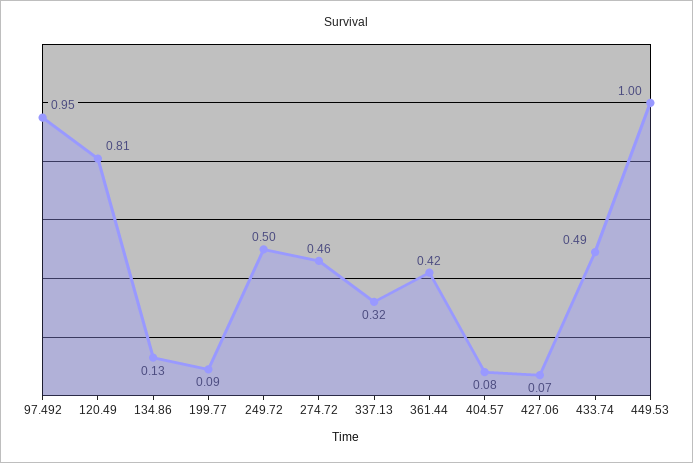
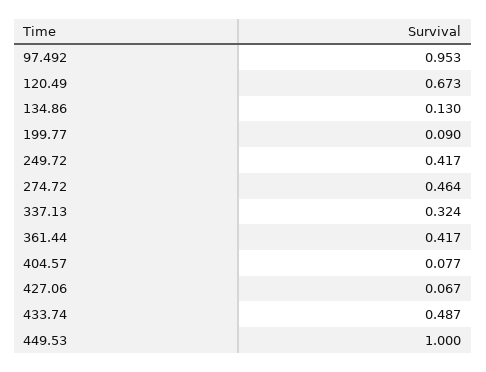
120.49: 0.81 -> 0.673
249.72: 0.5 -> 0.417

